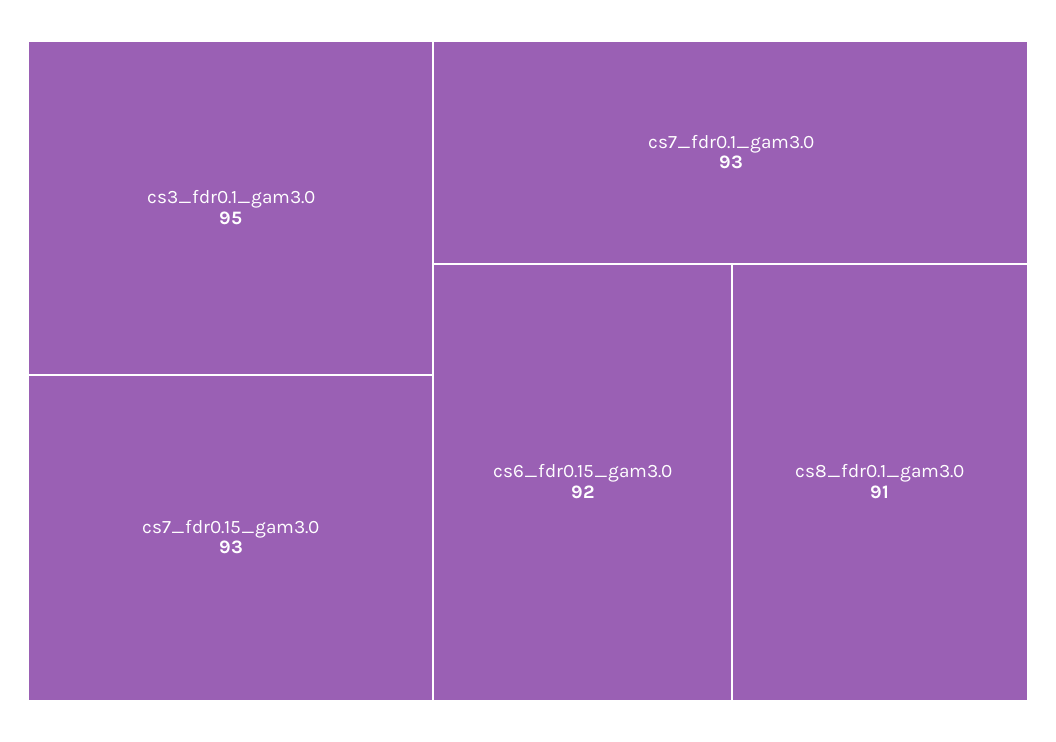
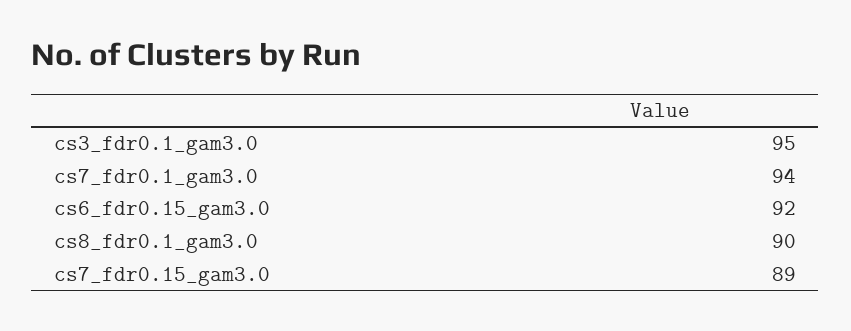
cs7_fdr0.15_gam3.0: 93 -> 89
cs7_fdr0.1_gam3.0: 93 -> 94
cs8_fdr0.1_gam3.0: 91 -> 90

